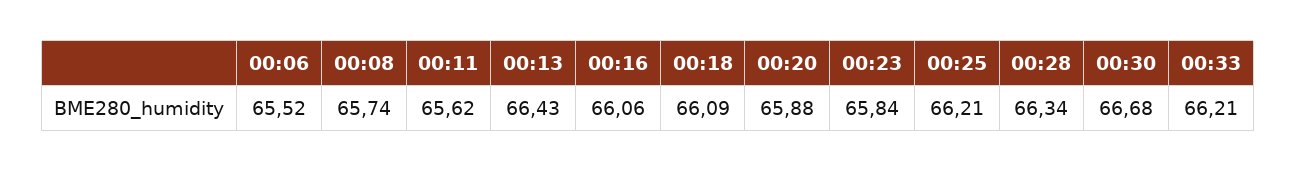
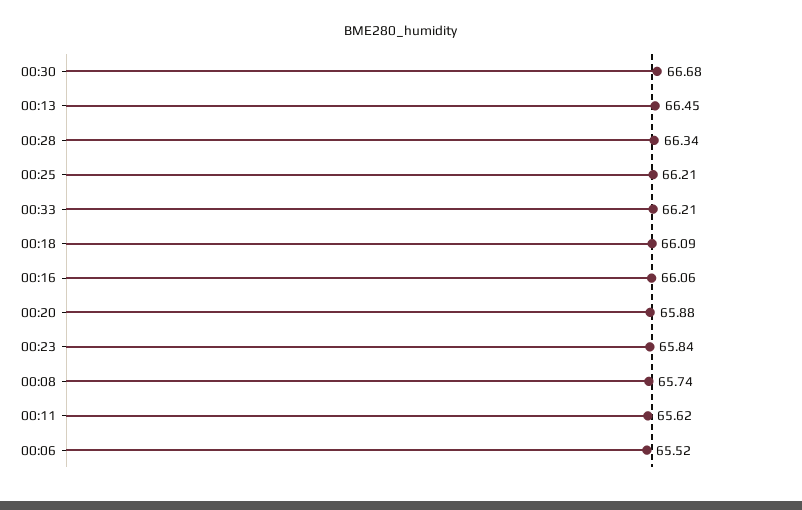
00:13: 66.43 -> 66.45

